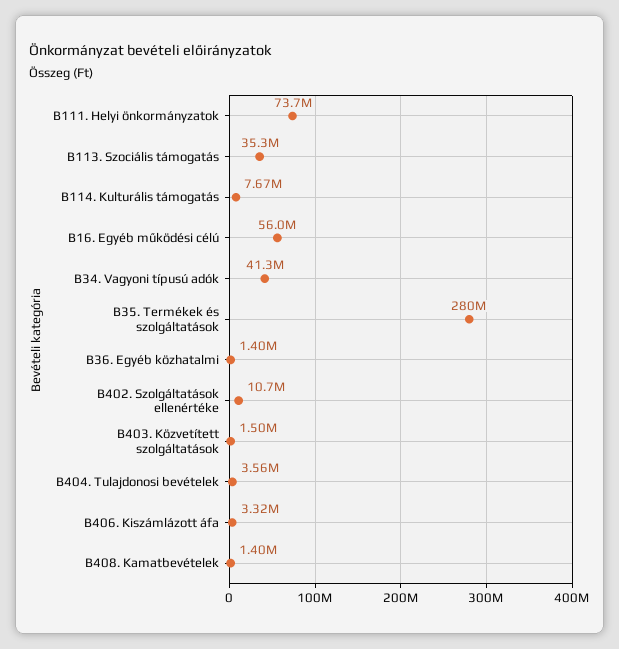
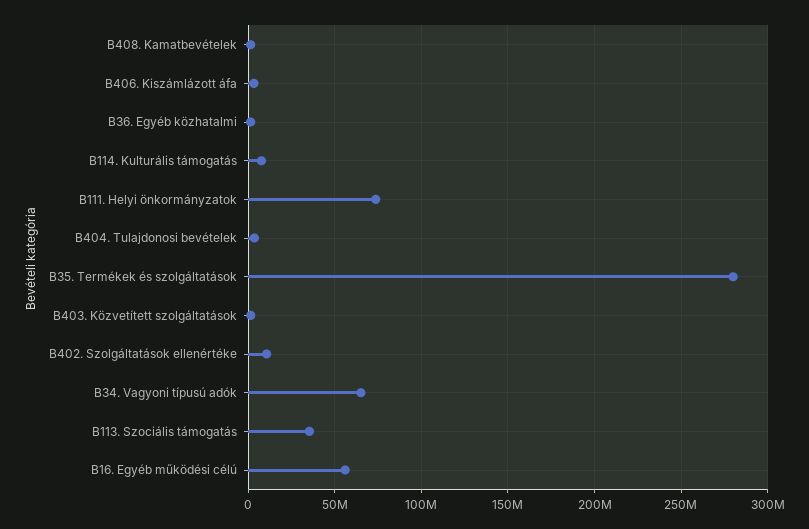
B34. Vagyoni típusú adók: 41300000 -> 65000000

